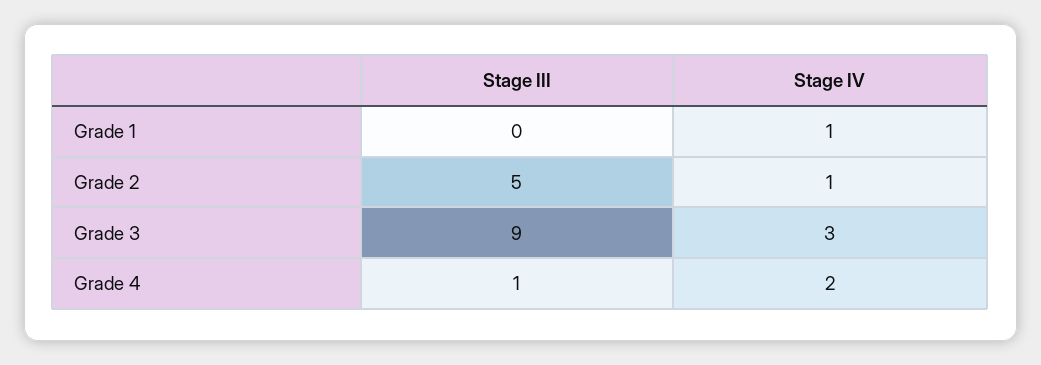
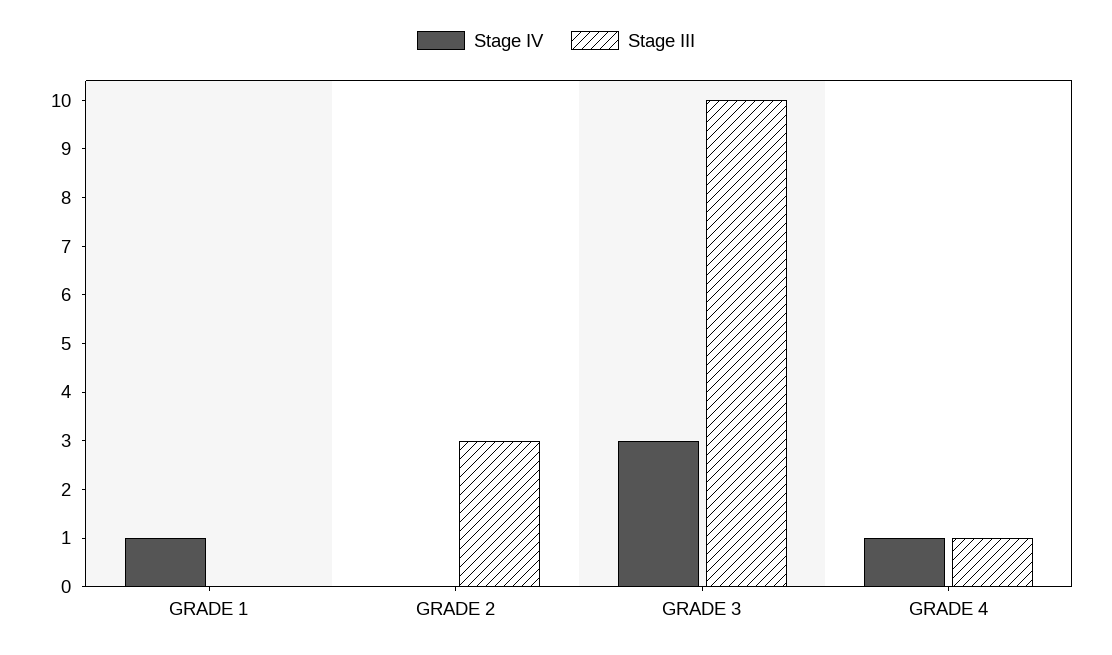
Stage III, Grade 2: 5 -> 3
Stage IV, Grade 2: 1 -> 0
Stage III, Grade 3: 9 -> 10
Stage IV, Grade 4: 2 -> 1

